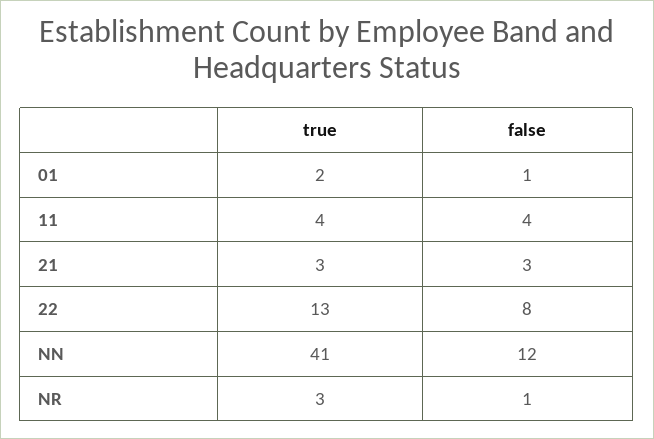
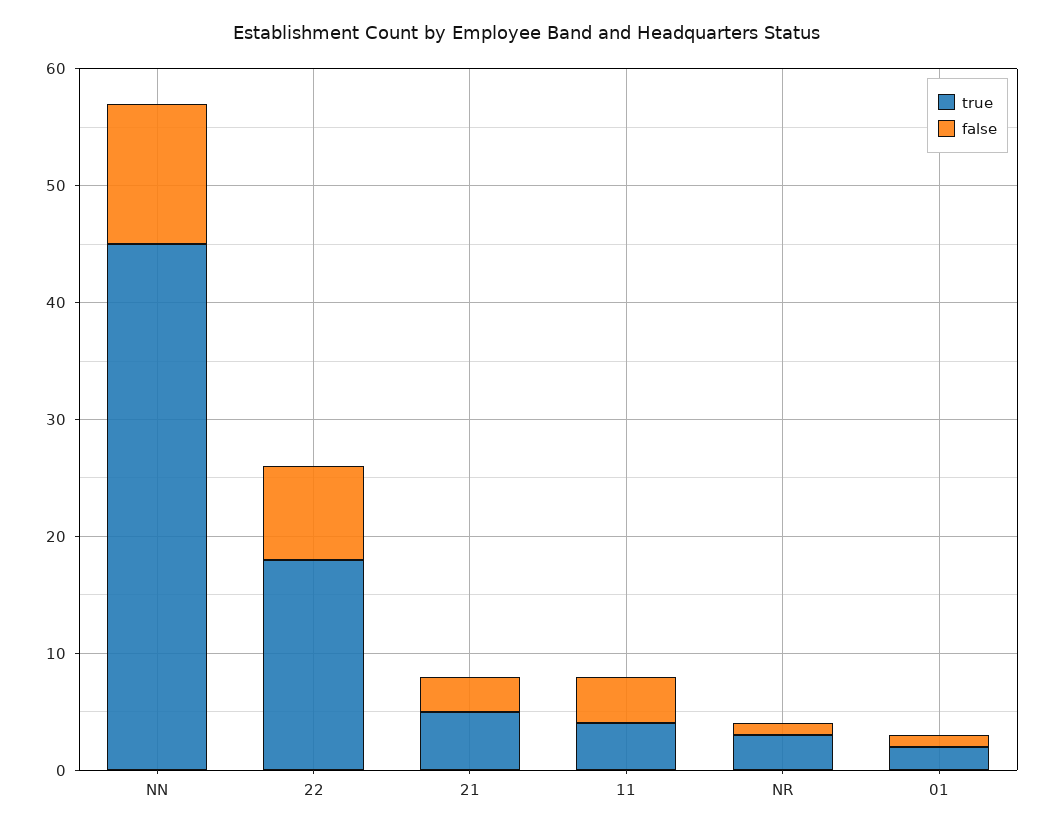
true, 21: 3 -> 5
true, 22: 13 -> 18
true, NN: 41 -> 45

